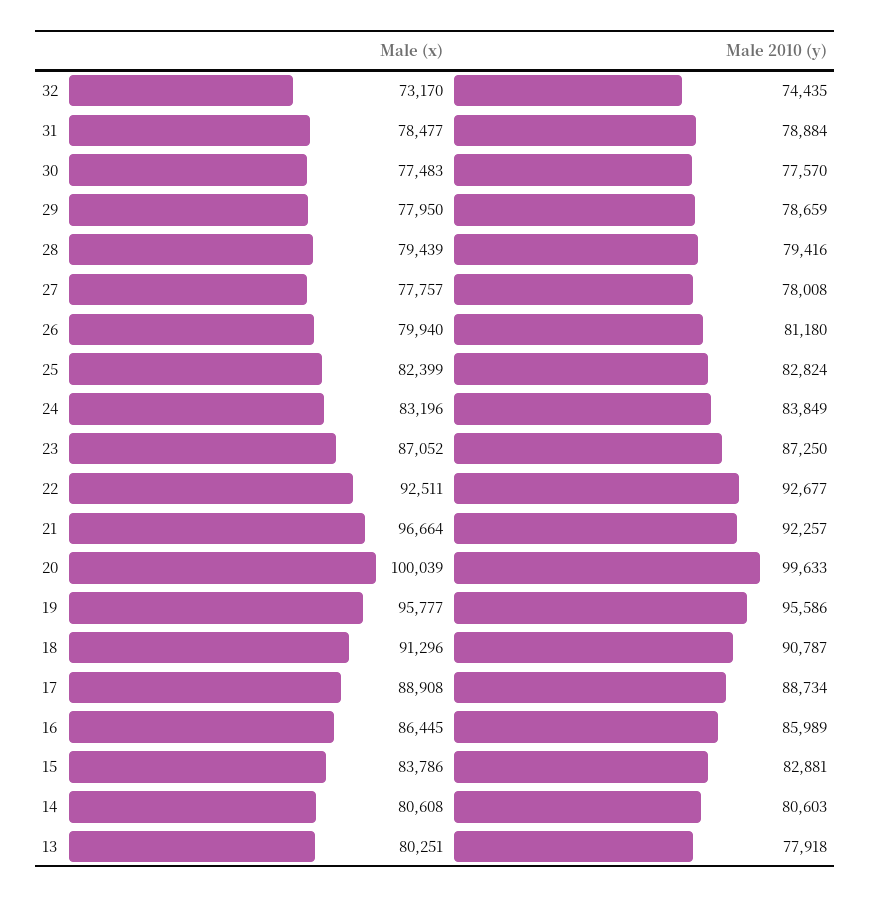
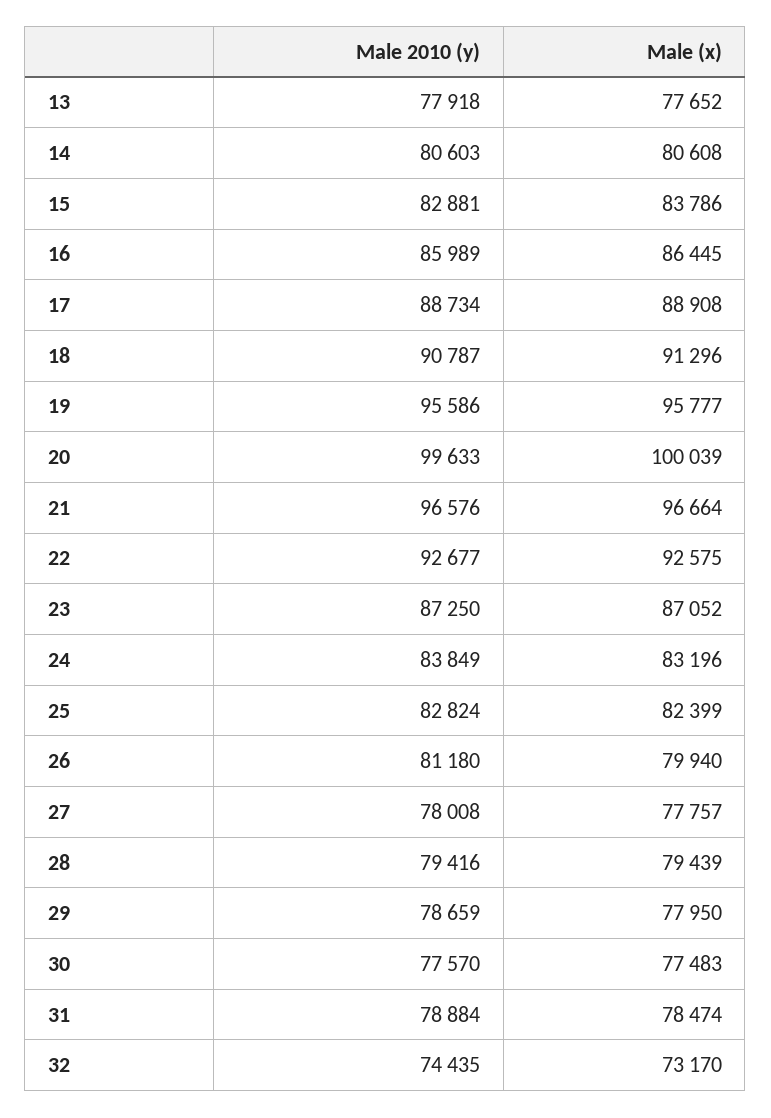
Male (x), 31: 78477 -> 78474
Male (x), 22: 92511 -> 92575
Male 2010 (y), 21: 92257 -> 96576
Male (x), 13: 80251 -> 77652

